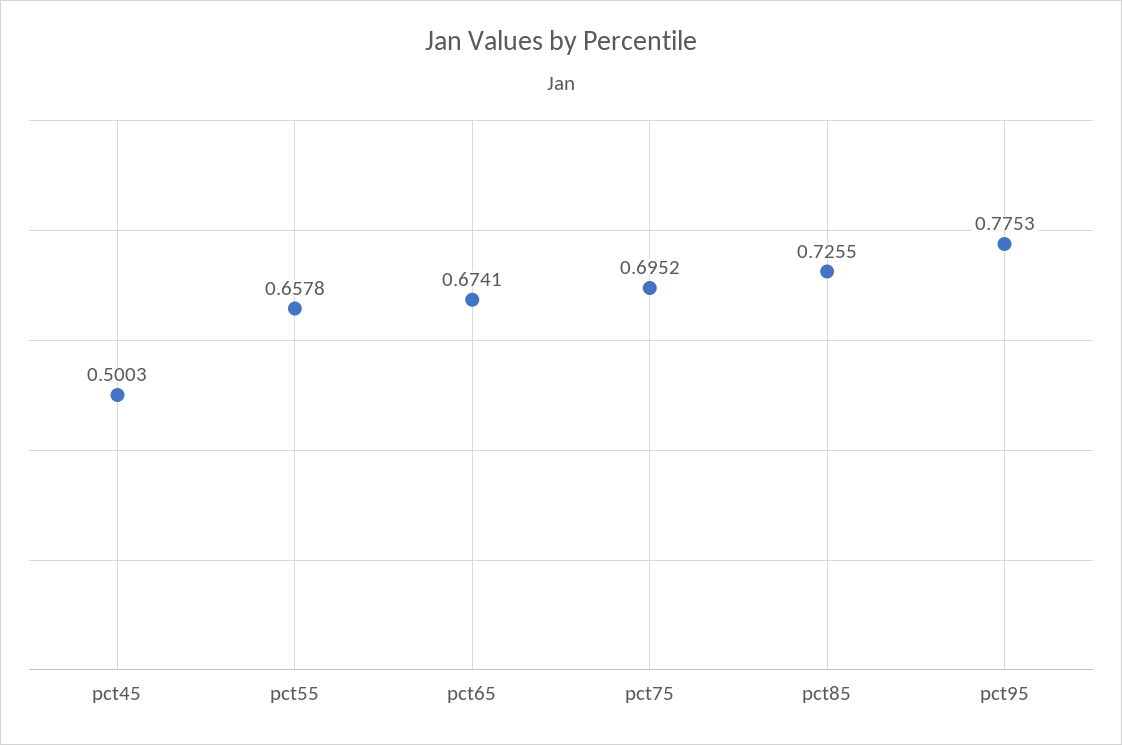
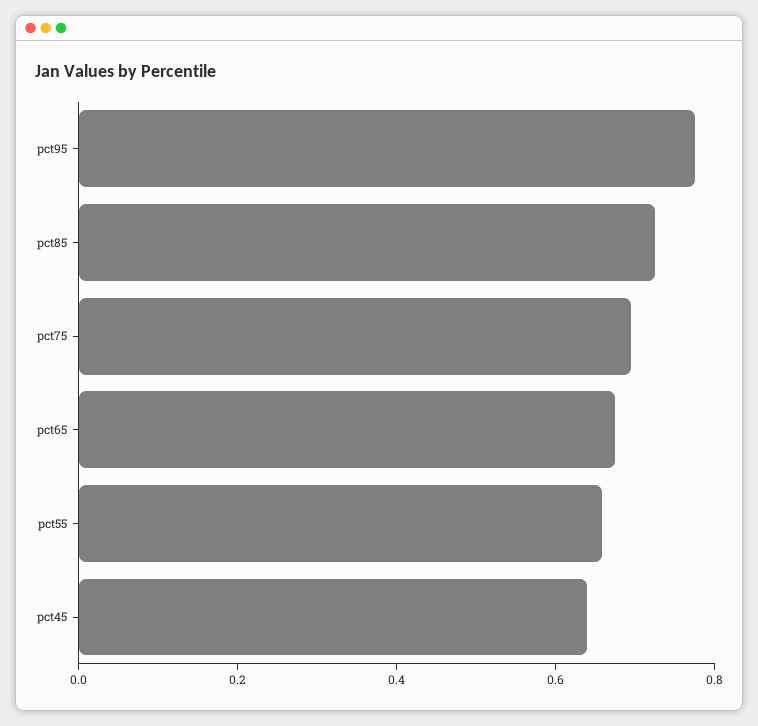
pct45: 0.5003 -> 0.65

